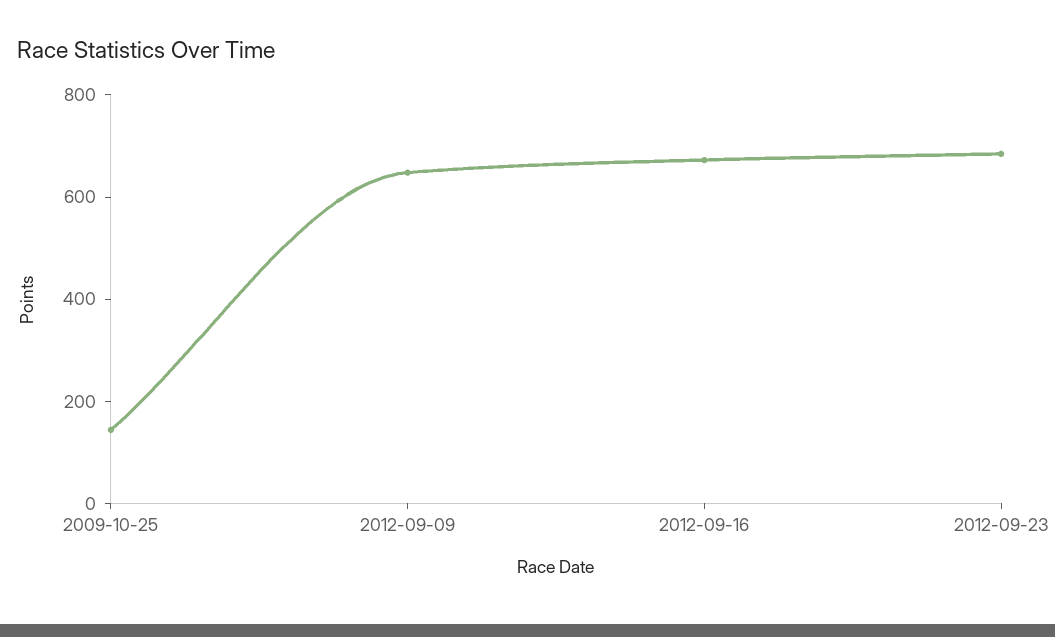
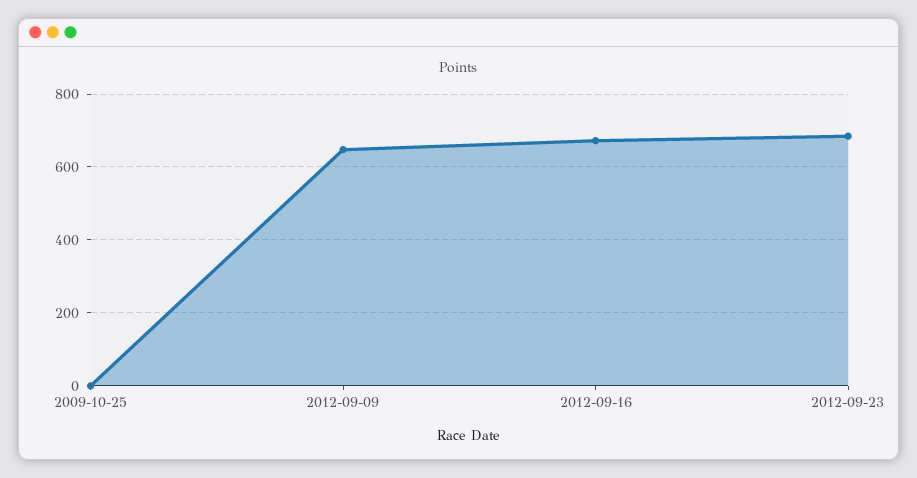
2009-10-25: 150 -> 0

